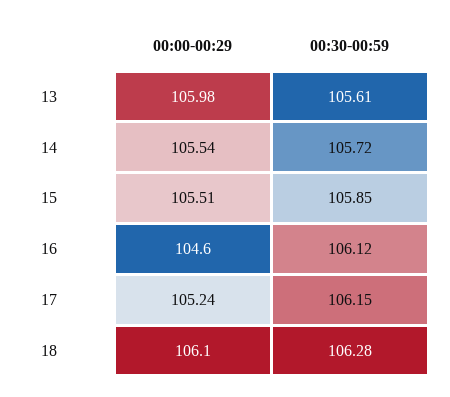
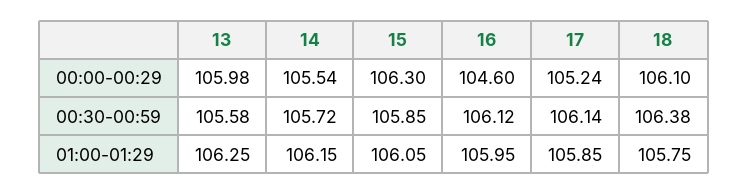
00:30-00:59, 13: 105.61 -> 105.58
00:00-00:29, 15: 105.51 -> 106.3
00:30-00:59, 17: 106.15 -> 106.14
00:30-00:59, 18: 106.28 -> 106.38
01:00-01:29, 13: none -> 106.25
01:00-01:29, 14: none -> 106.15
01:00-01:29, 15: none -> 106.05
01:00-01:29, 16: none -> 105.95
01:00-01:29, 17: none -> 105.85
01:00-01:29, 18: none -> 105.75

